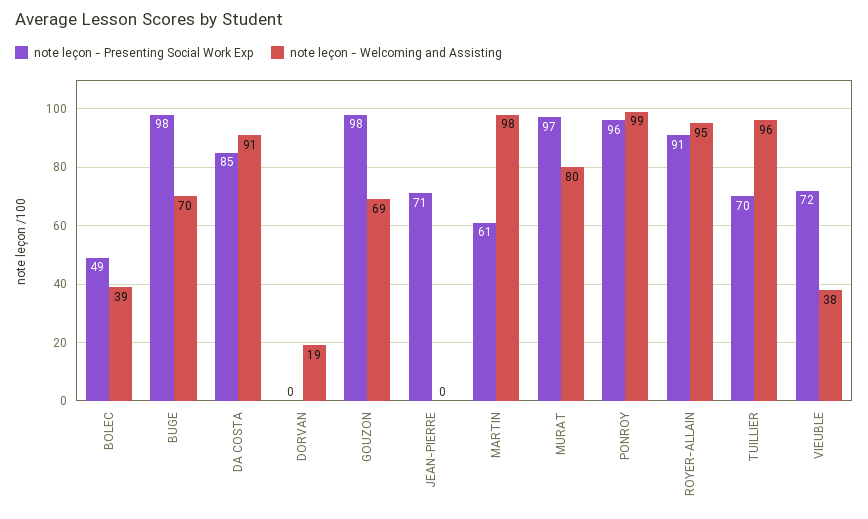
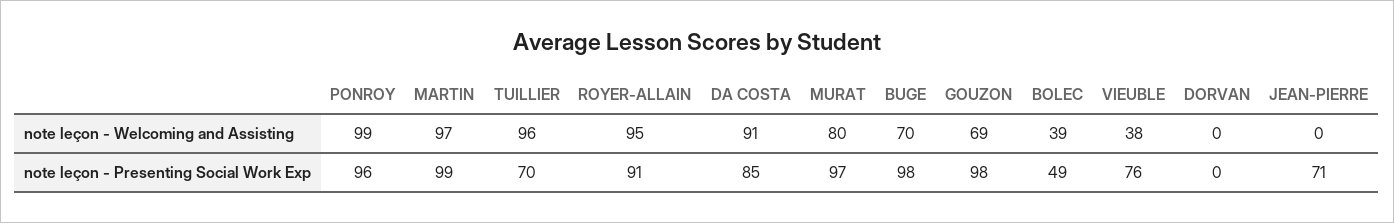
note leçon - Welcoming and Assisting, DORVAN: 19 -> 0
note leçon - Presenting Social Work Exp, MARTIN: 61 -> 99
note leçon - Welcoming and Assisting, MARTIN: 98 -> 97
note leçon - Presenting Social Work Exp, VIEUBLE: 72 -> 76

